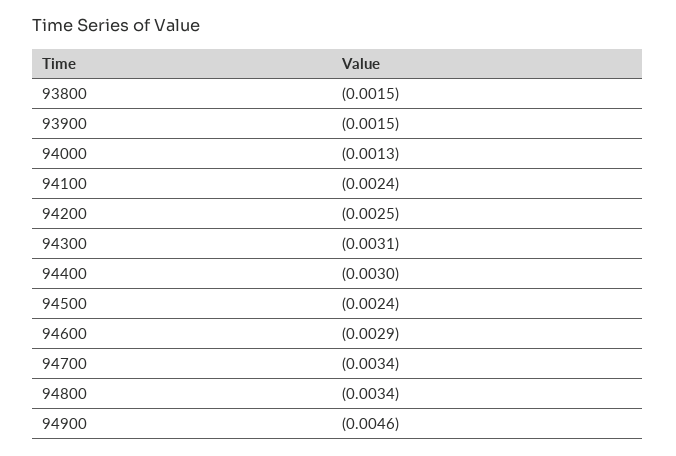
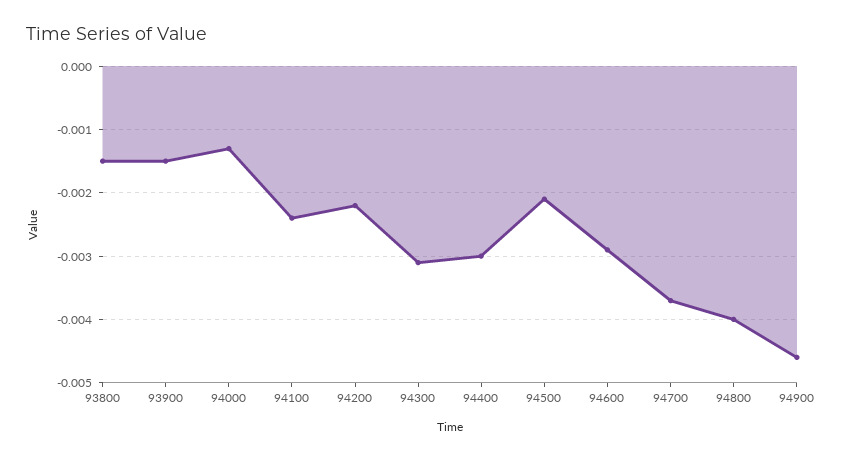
94200: -0.0025 -> -0.0022
94500: -0.0024 -> -0.0021
94700: -0.0034 -> -0.0037
94800: -0.0034 -> -0.004

